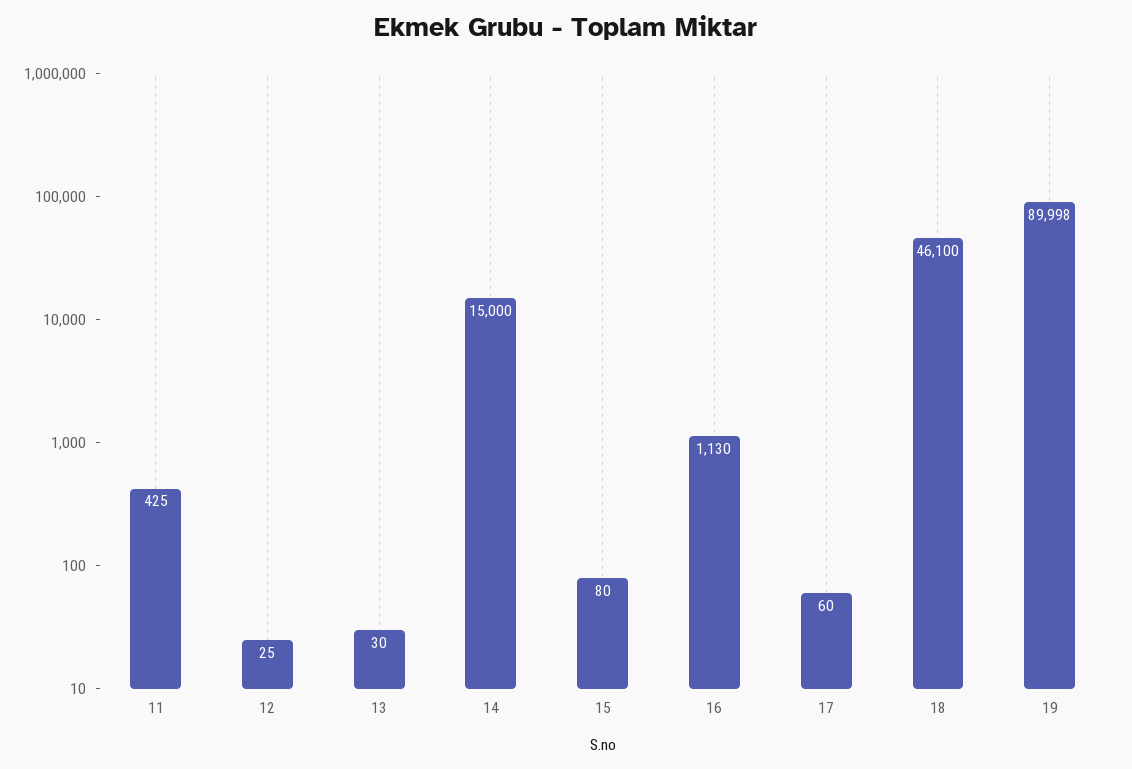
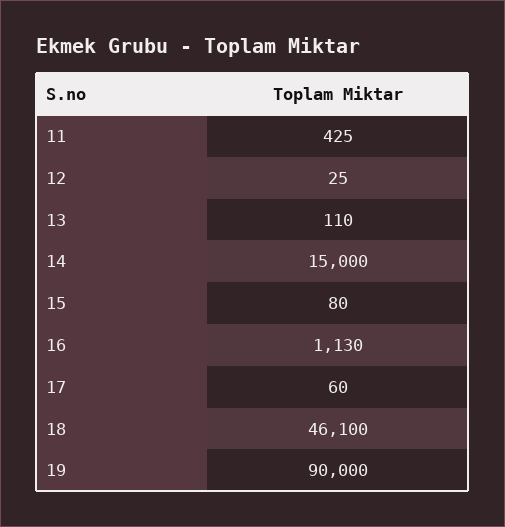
13: 30 -> 110
19: 89998 -> 90000

